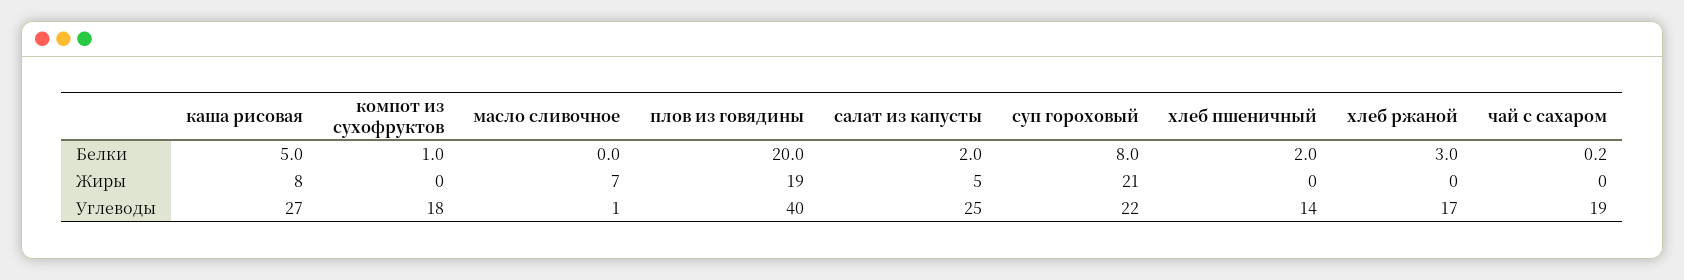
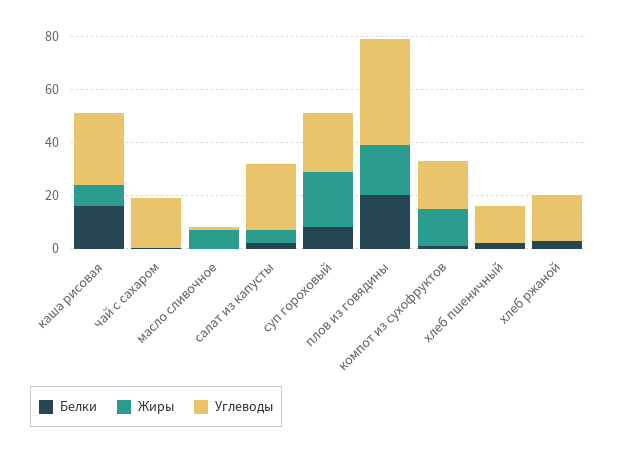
Белки, каша рисовая: 5 -> 15
Жиры, компот из сухофруктов: 0 -> 15

